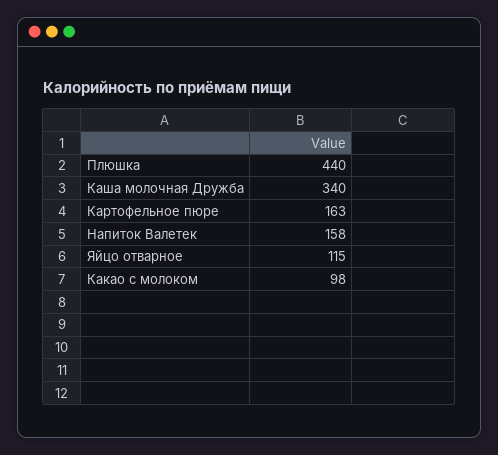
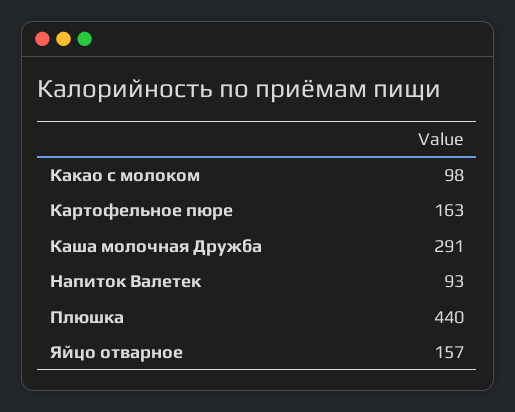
Каша молочная Дружба: 340 -> 291
Напиток Валетек: 158 -> 93
Яйцо отварное: 115 -> 157

